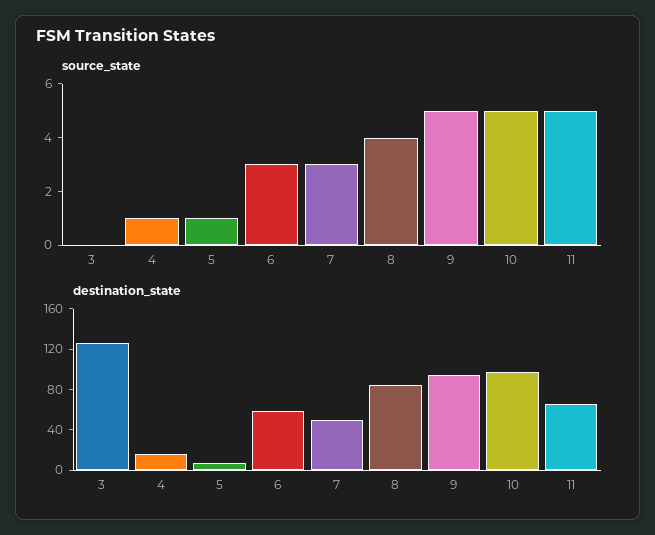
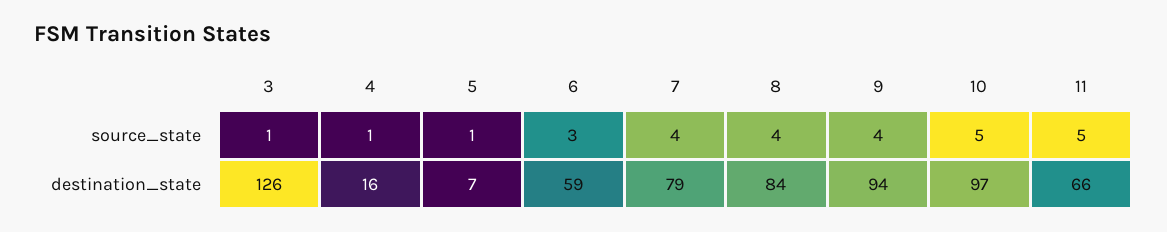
source_state, 3: 0 -> 1
source_state, 7: 3 -> 4
source_state, 9: 5 -> 4
destination_state, 7: 50 -> 79

